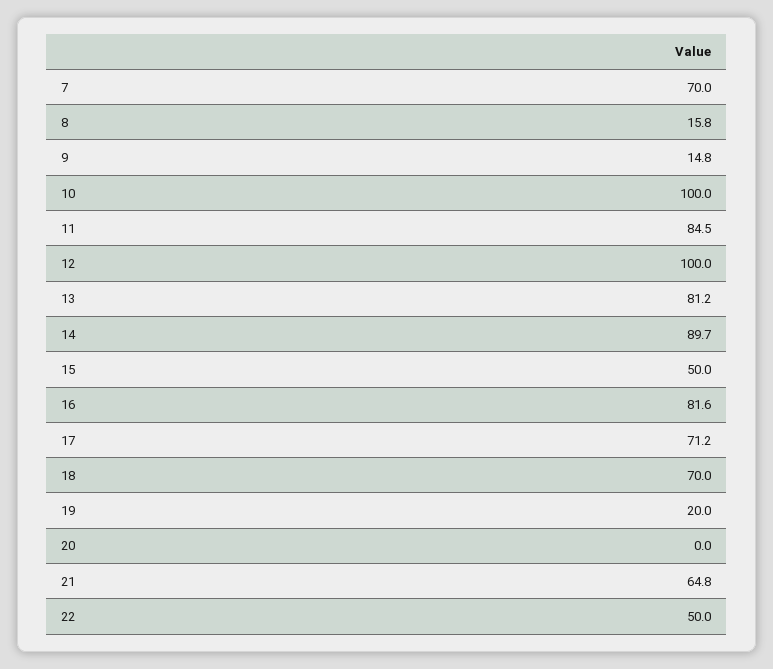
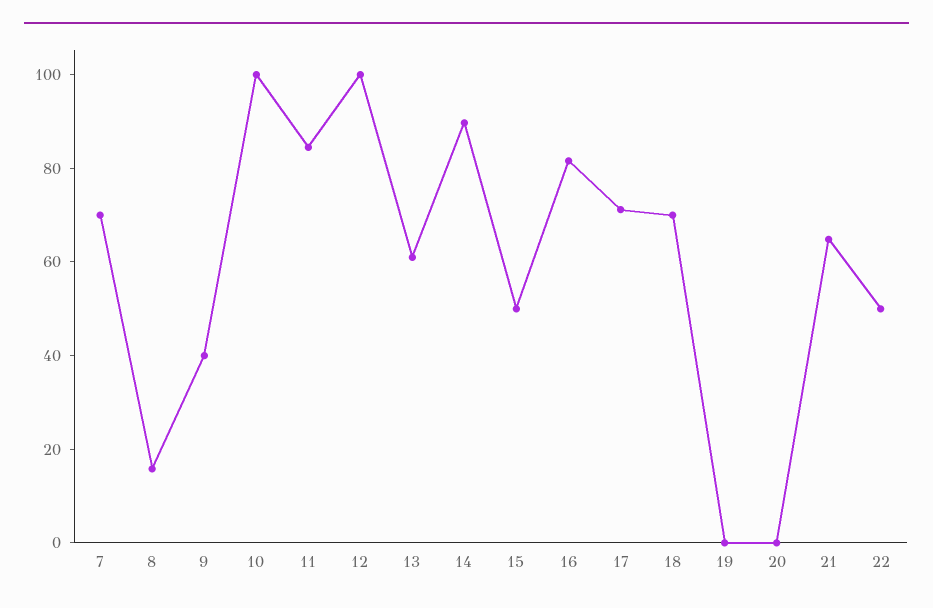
9: 14.8 -> 40
13: 81.2 -> 60
19: 20 -> 0

